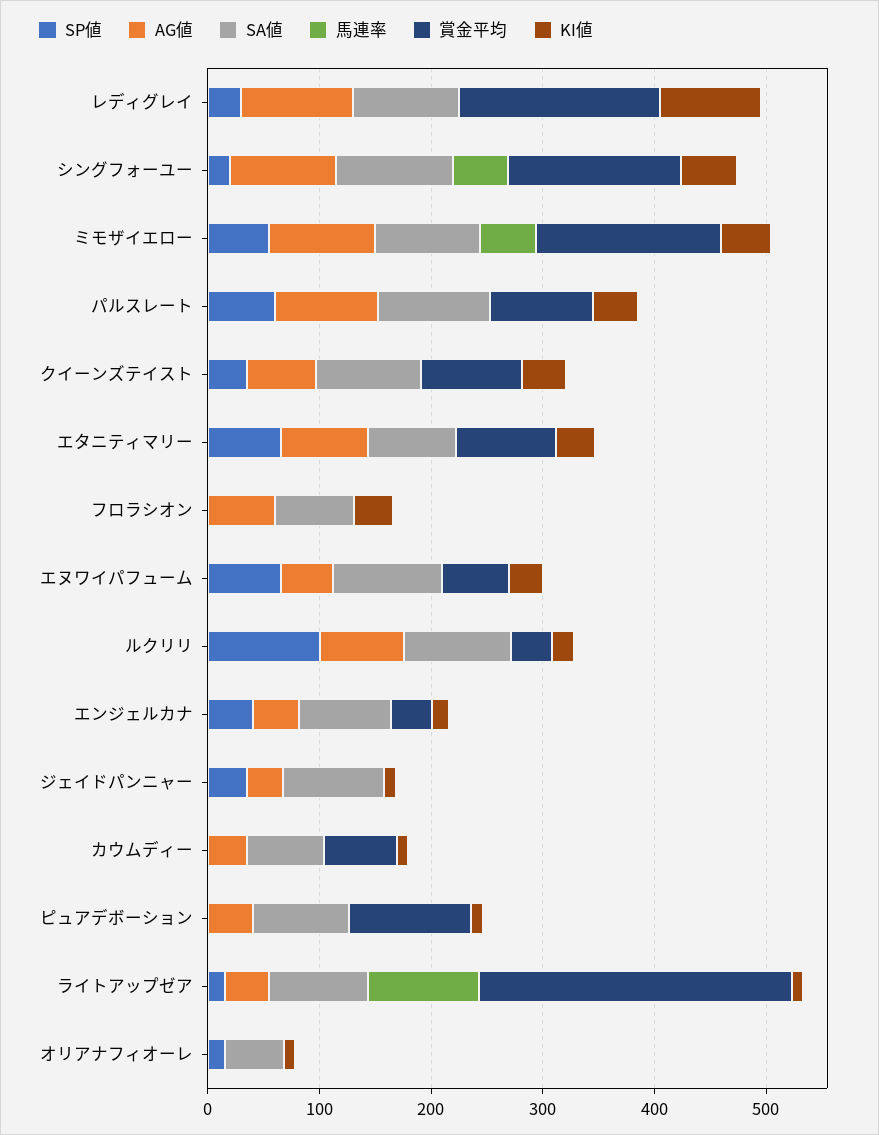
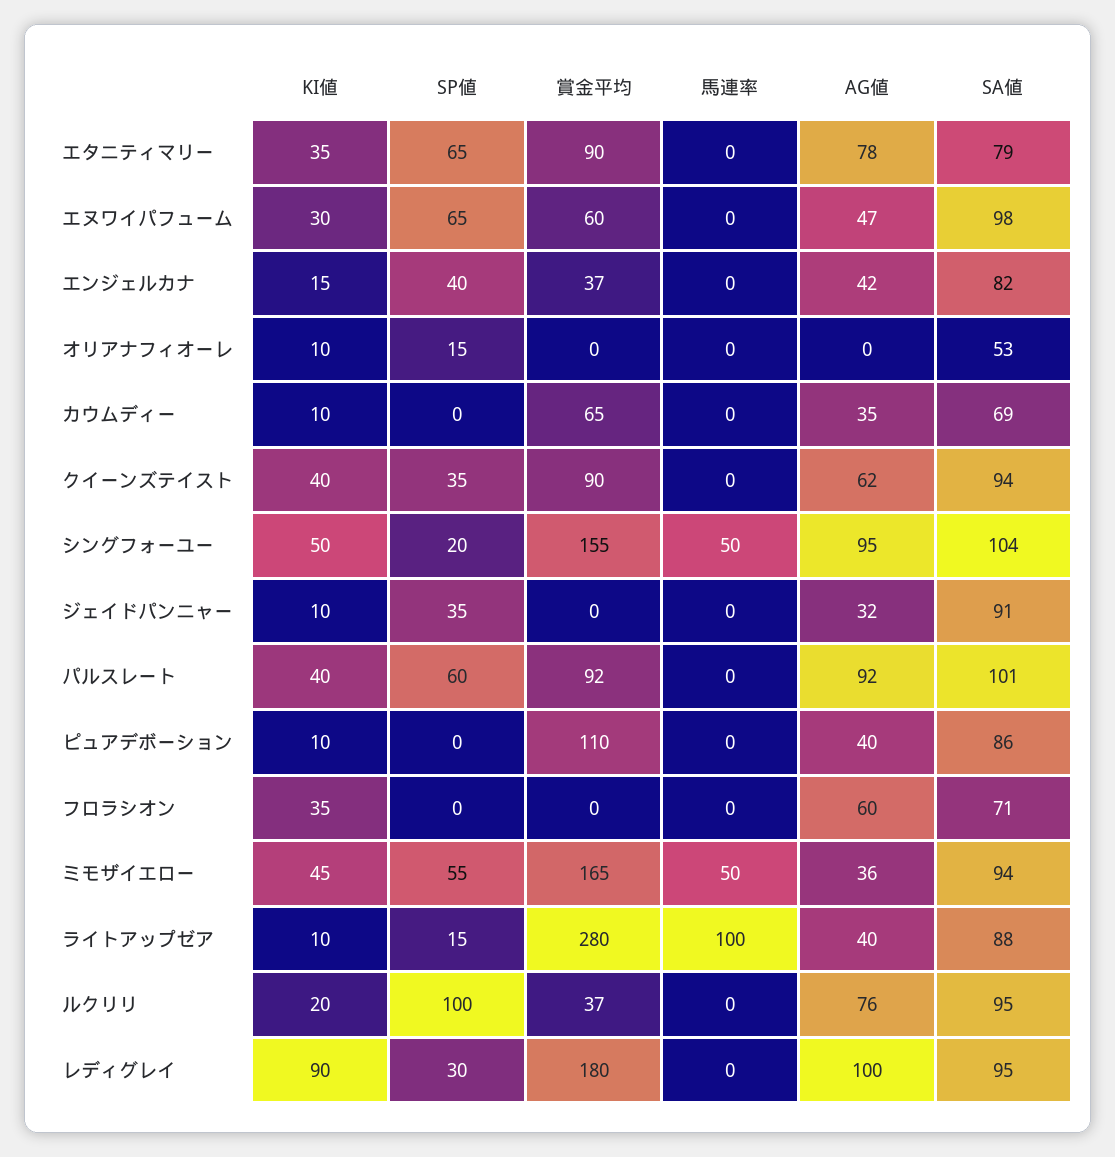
AG値, ミモザイエロー: 100 -> 36

